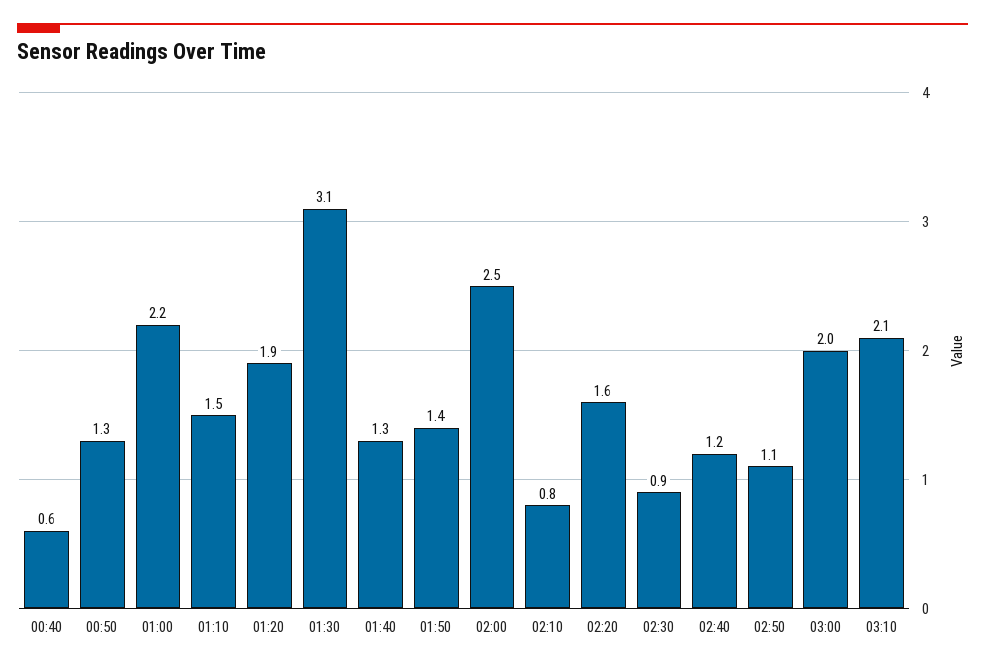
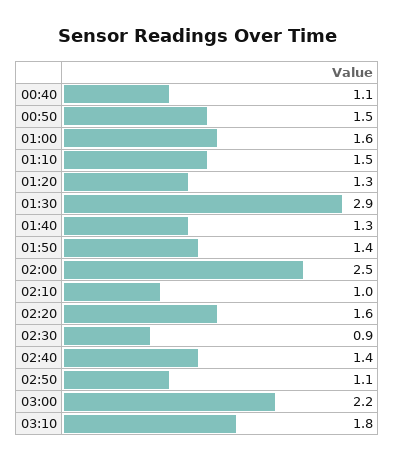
00:40: 0.6 -> 1.1
00:50: 1.3 -> 1.5
01:00: 2.2 -> 1.6
01:20: 1.9 -> 1.3
01:30: 3.1 -> 2.9
02:10: 0.8 -> 1
02:40: 1.2 -> 1.4
03:00: 2 -> 2.2
03:10: 2.1 -> 1.8

